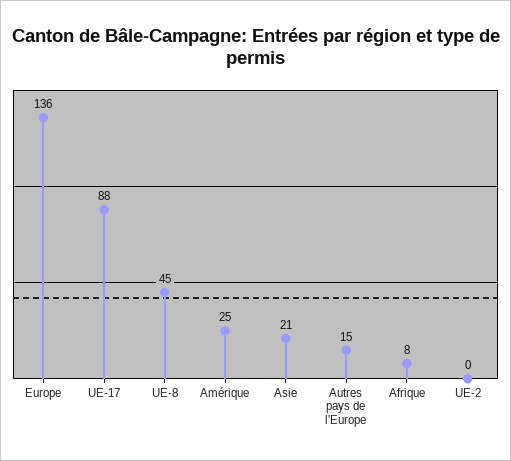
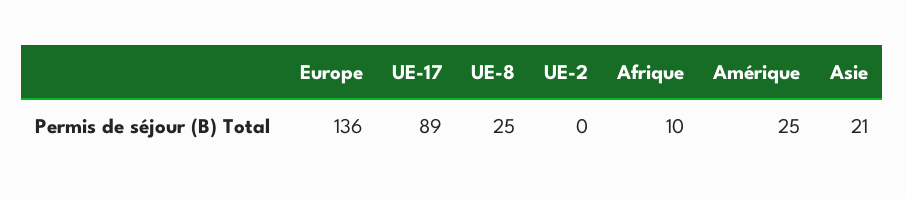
UE-17: 88 -> 89
UE-8: 45 -> 25
Autres pays de l'Europe: 15 -> none
Afrique: 8 -> 10

